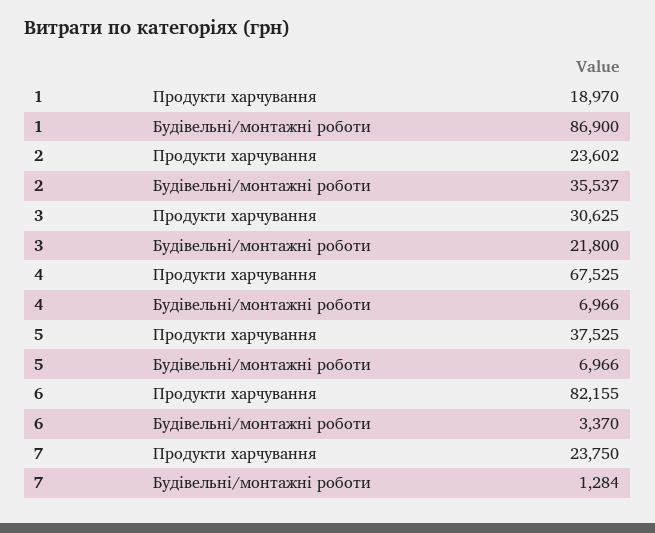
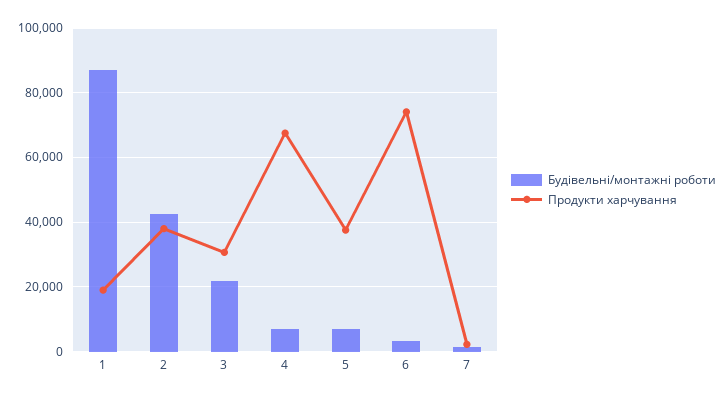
Продукти харчування, 2: 23602 -> 38000
Будівельні/монтажні роботи, 2: 35537 -> 42000
Продукти харчування, 6: 82155 -> 74000
Продукти харчування, 7: 23750 -> 2000

